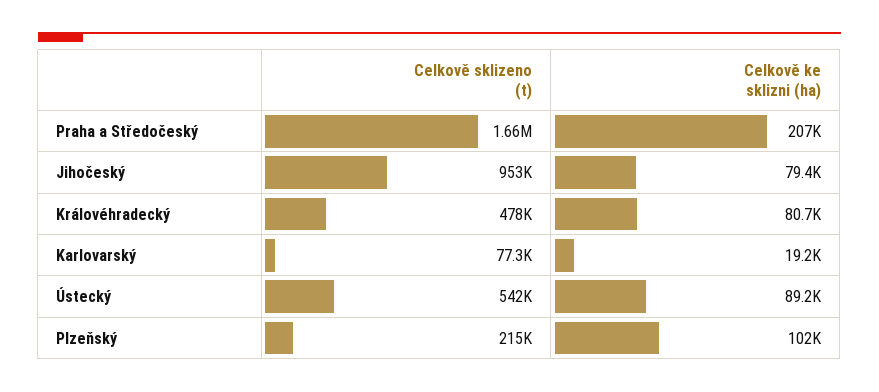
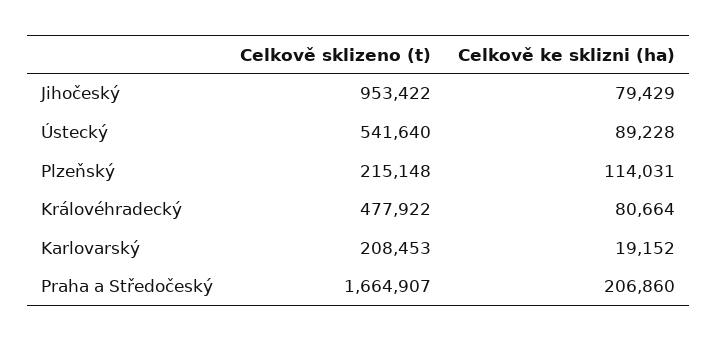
Celkově sklizeno (t), Karlovarský: 77300 -> 208453
Celkově ke sklizni (ha), Plzeňský: 102000 -> 114031

